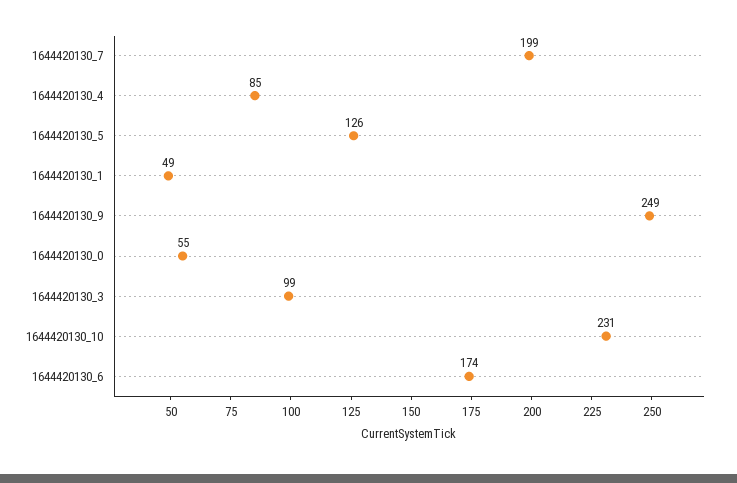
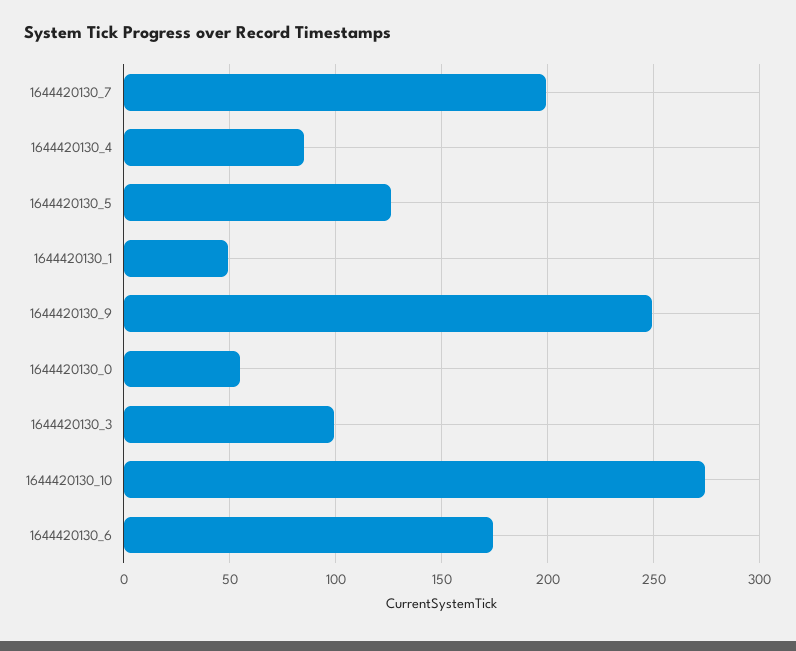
1644420130_10: 231 -> 275

